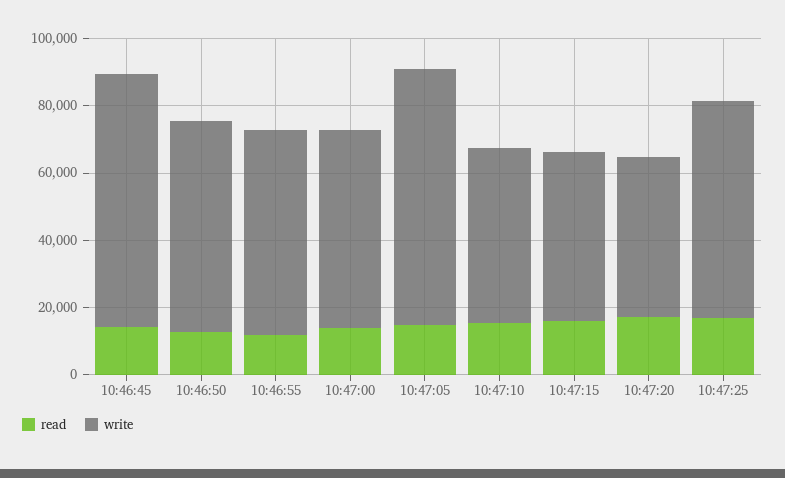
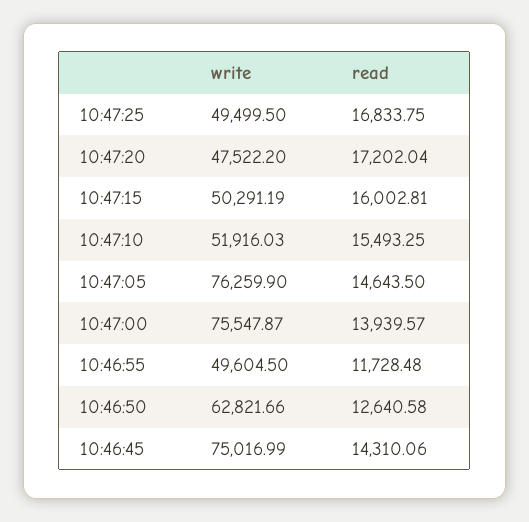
write, 10:46:55: 60000 -> 49604.5
write, 10:47:00: 60000 -> 75547.87
write, 10:47:25: 65000 -> 49499.5

